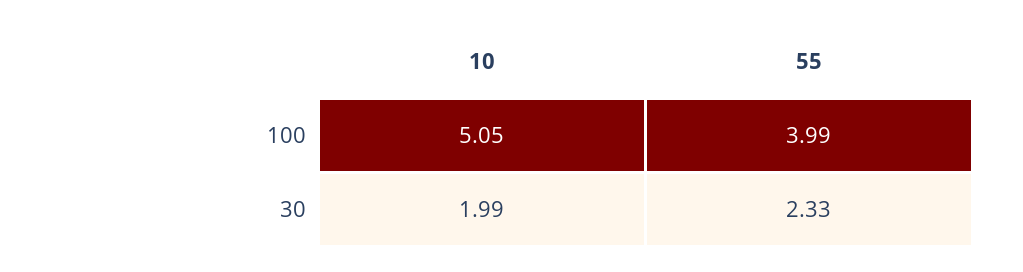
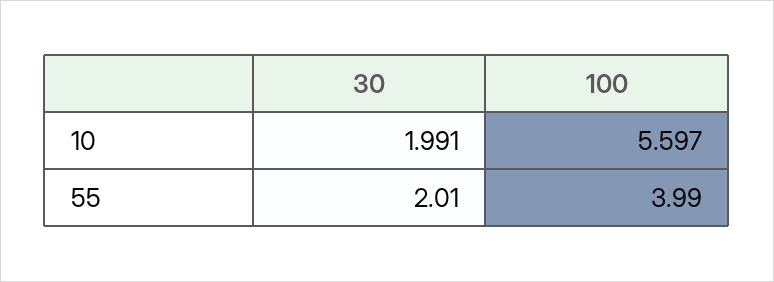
10, 100: 5.05 -> 5.597
55, 30: 2.33 -> 2.01

